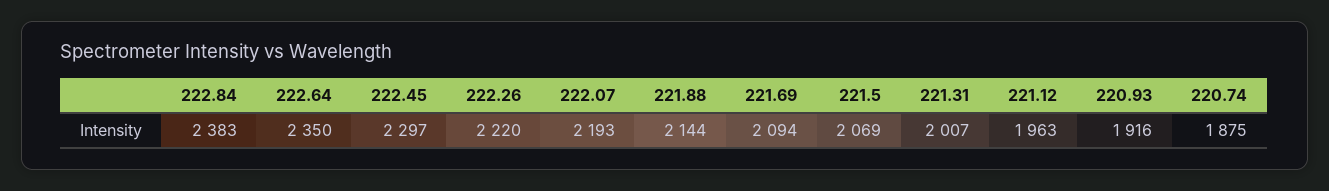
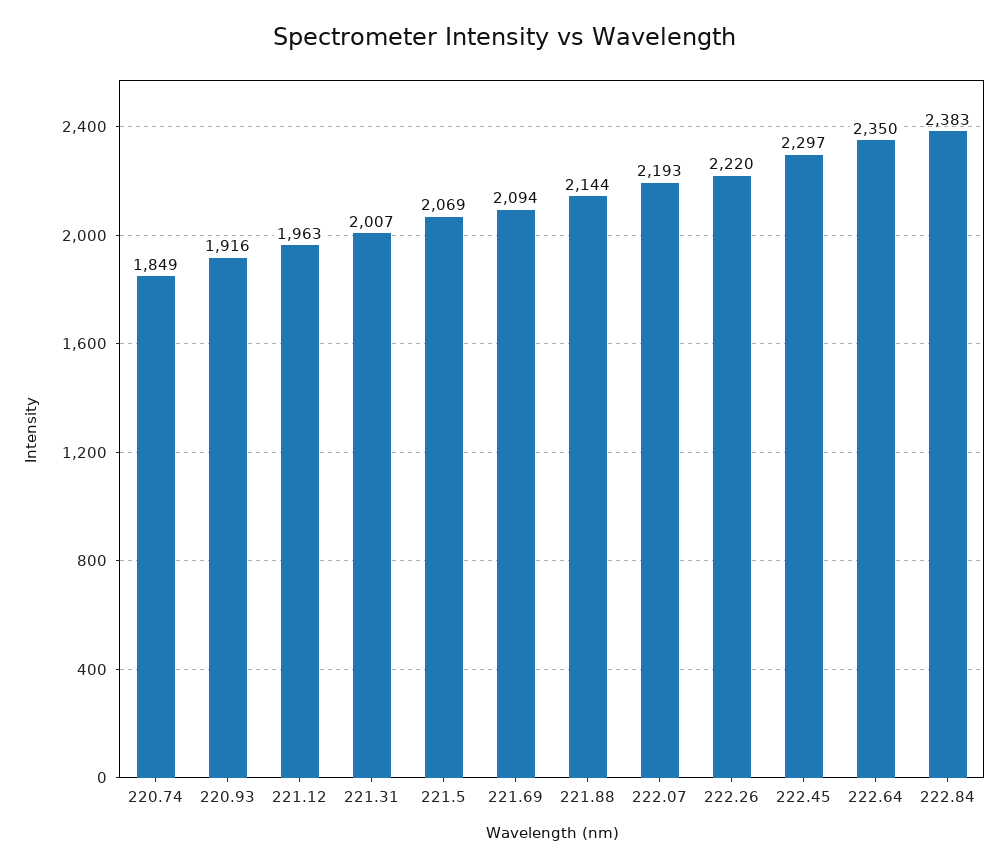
220.74: 1875 -> 1849

